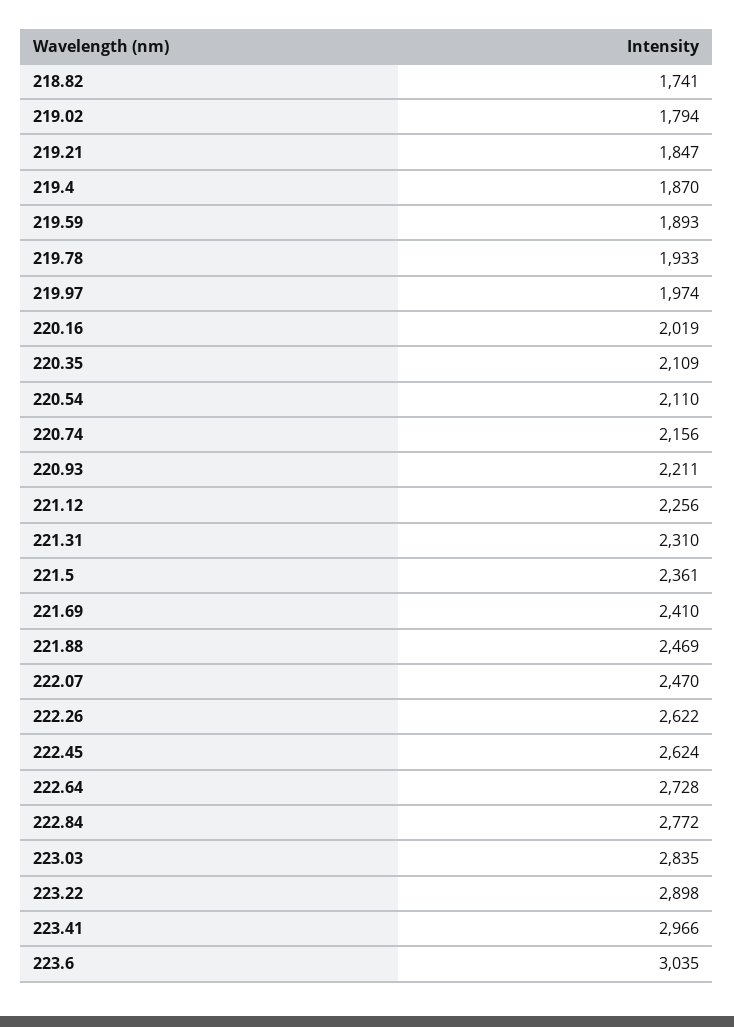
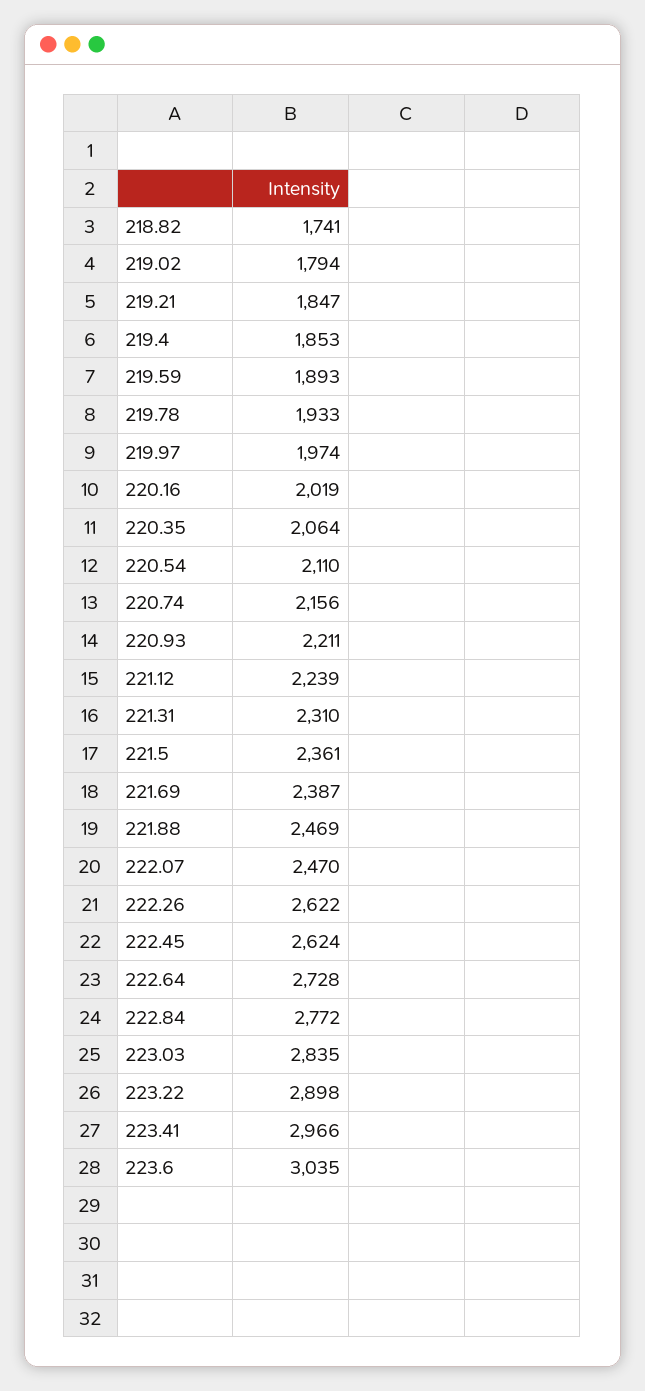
219.4: 1870 -> 1853
220.35: 2109 -> 2064
221.12: 2256 -> 2239
221.69: 2410 -> 2387

